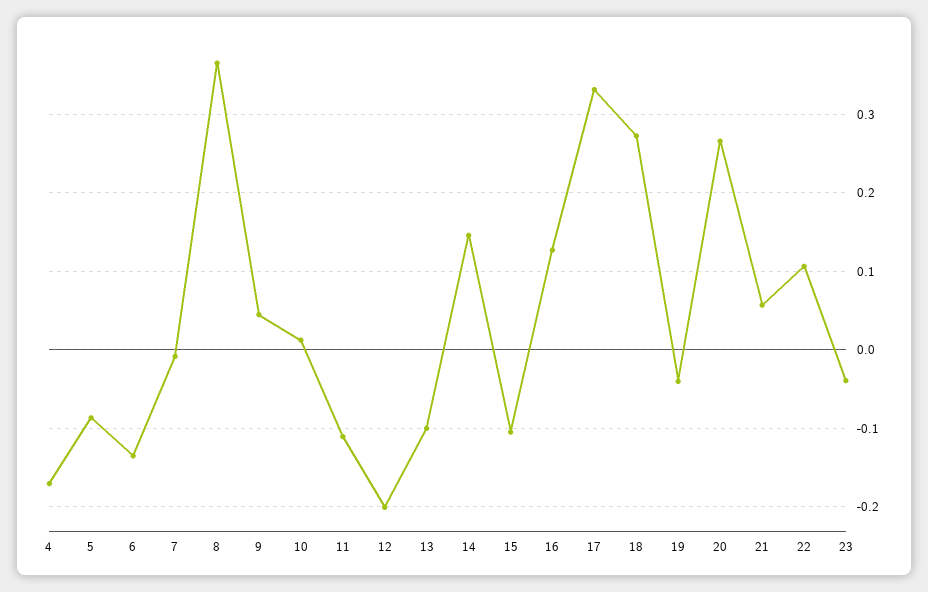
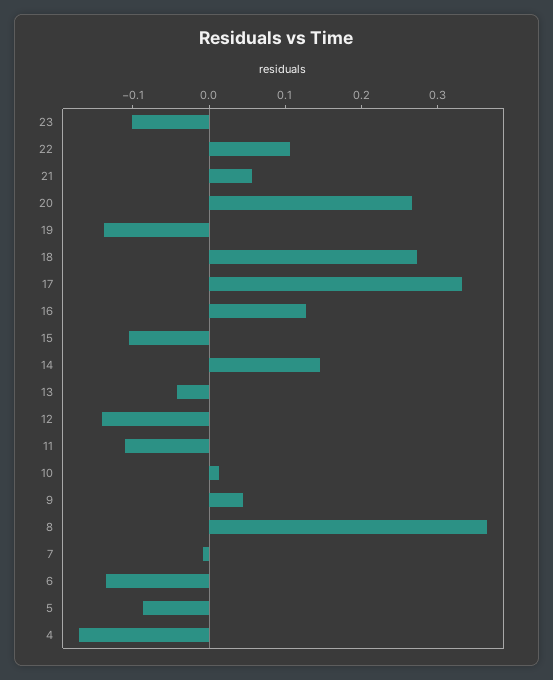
12: -0.2 -> -0.14
13: -0.1 -> -0.04
19: -0.04 -> -0.14
23: -0.04 -> -0.1

